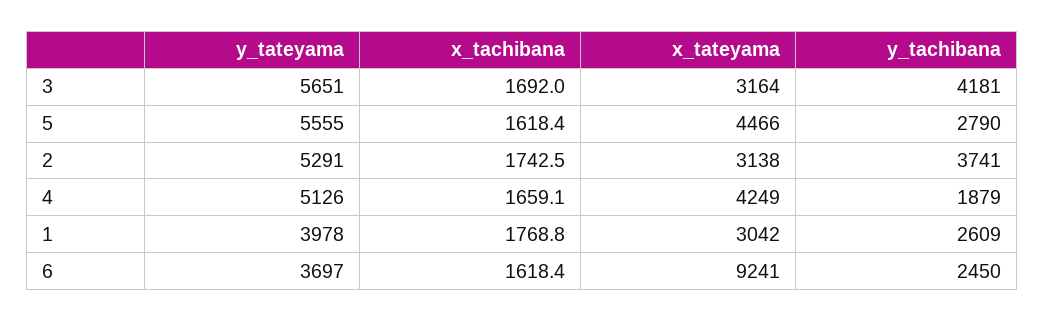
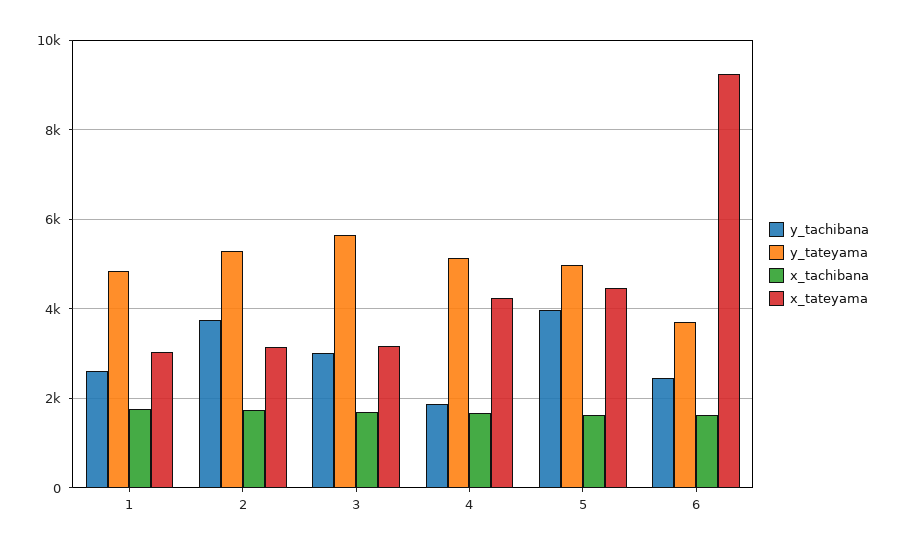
y_tachibana, 3: 4181 -> 3000
y_tateyama, 5: 5555 -> 5000
y_tachibana, 5: 2790 -> 4000
y_tateyama, 1: 3978 -> 4800

